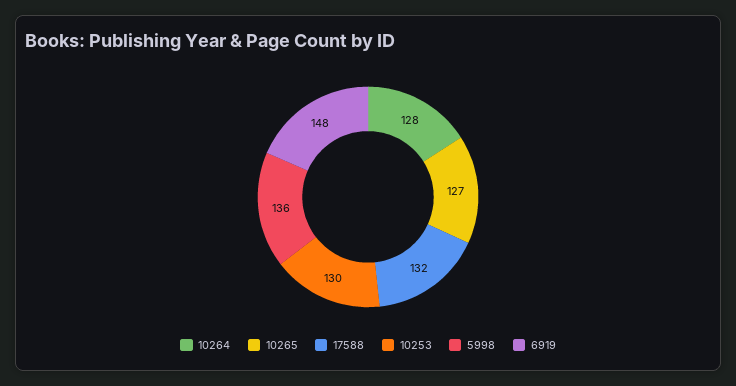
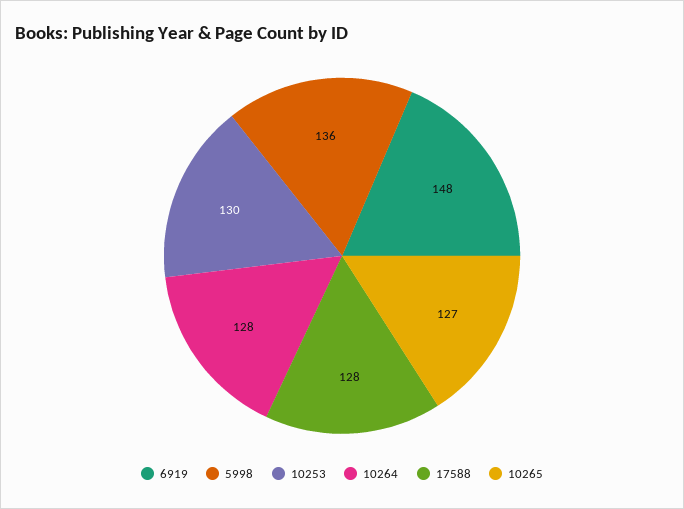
17588: 132 -> 128

